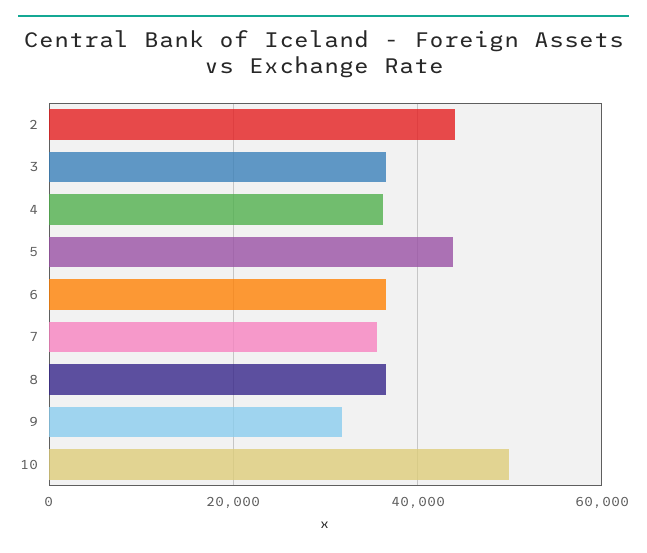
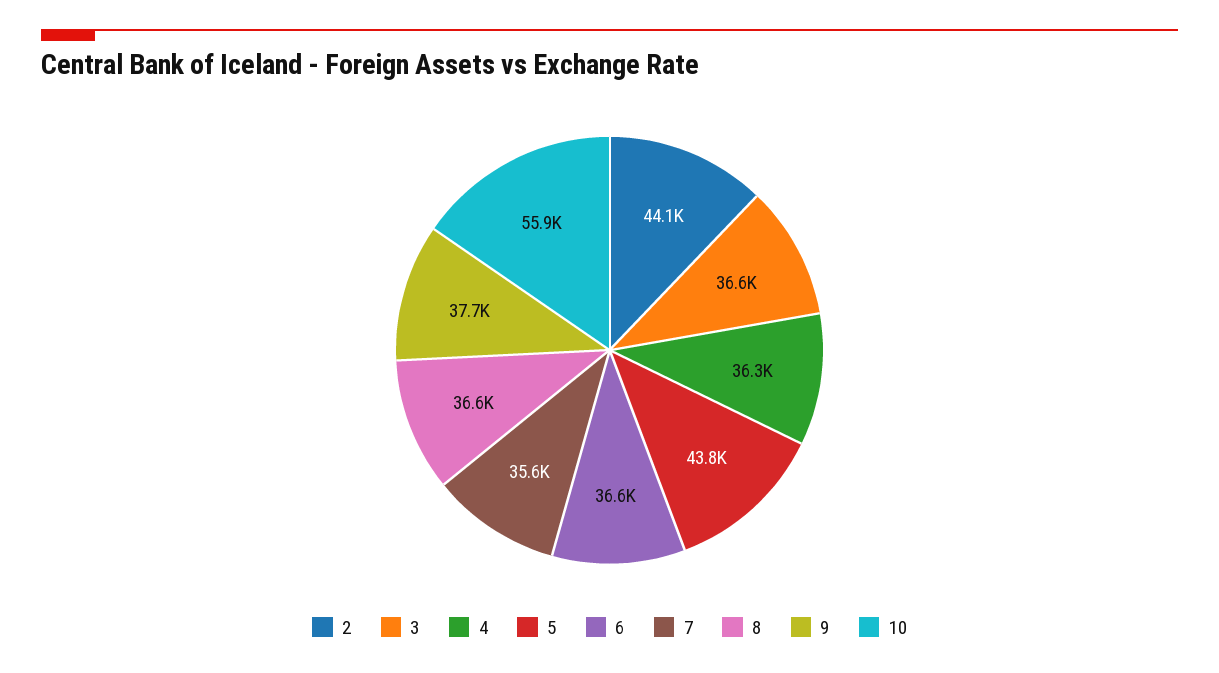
9: 32000 -> 37700
10: 50000 -> 55900

